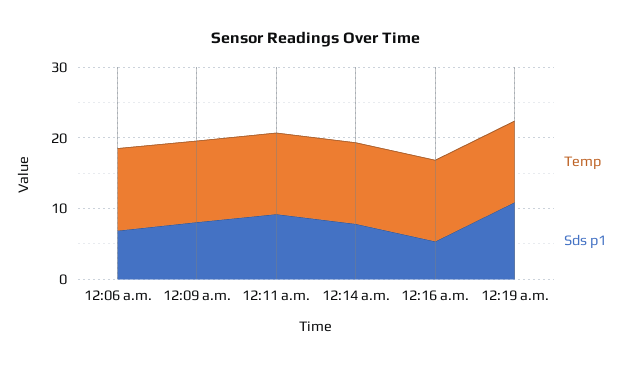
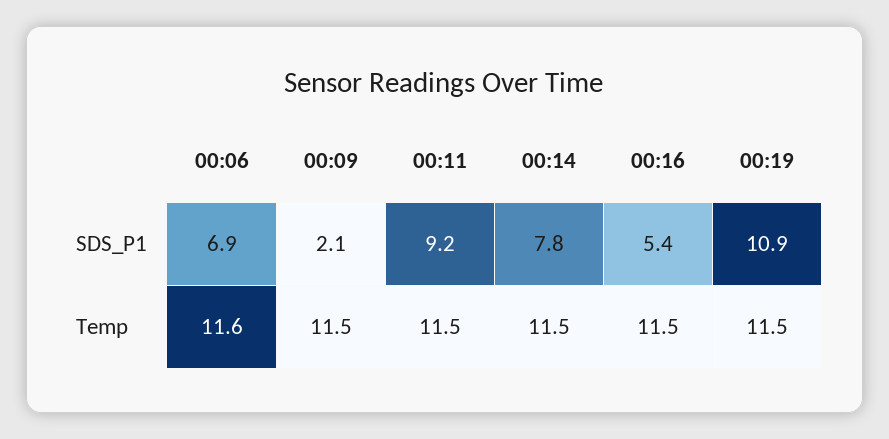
Sds p1, 12:09 a.m.: 8 -> 2.1

